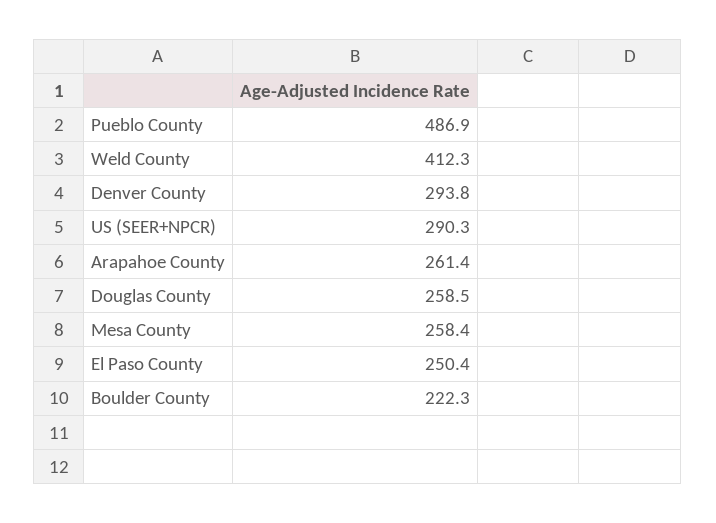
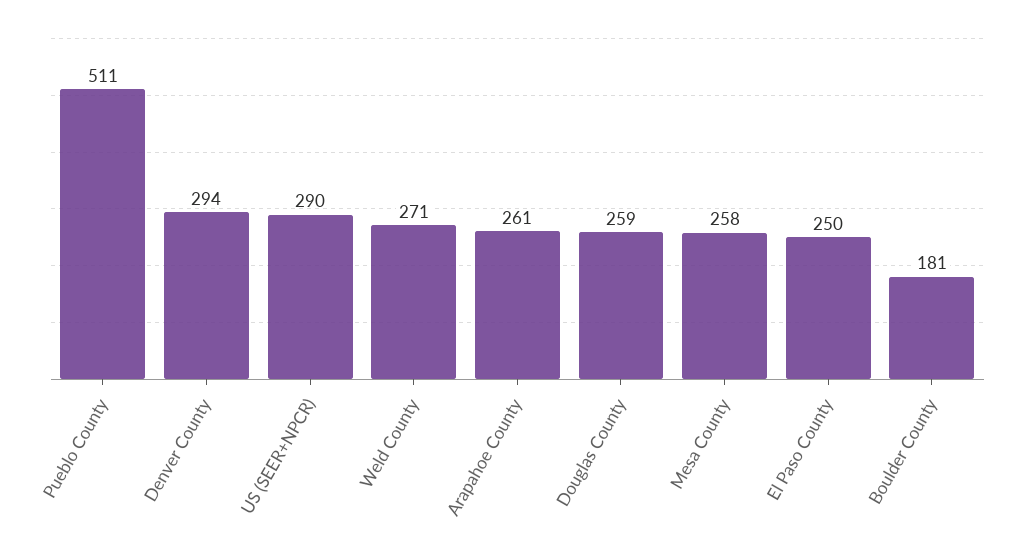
Pueblo County: 486.9 -> 511
Weld County: 412.3 -> 271
Boulder County: 222.3 -> 181

